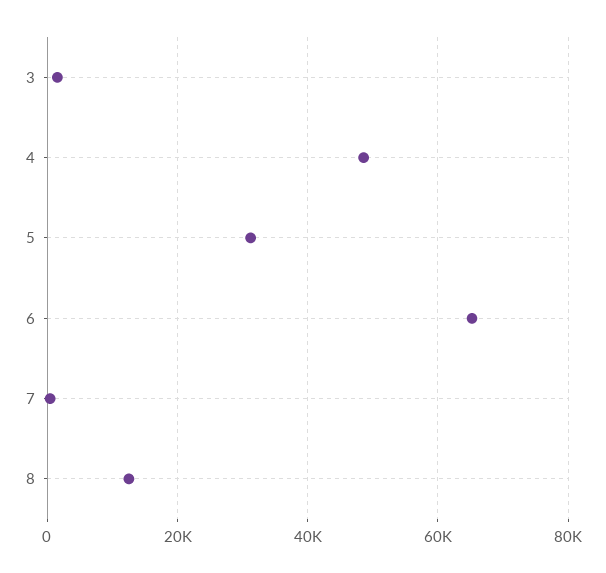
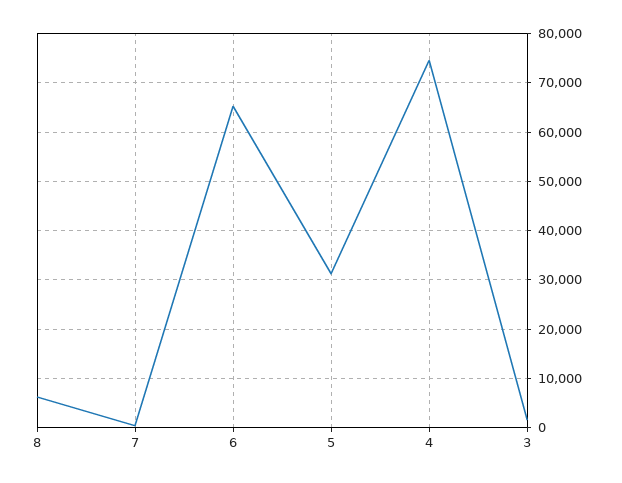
4: 48000 -> 74000
8: 12000 -> 6000

